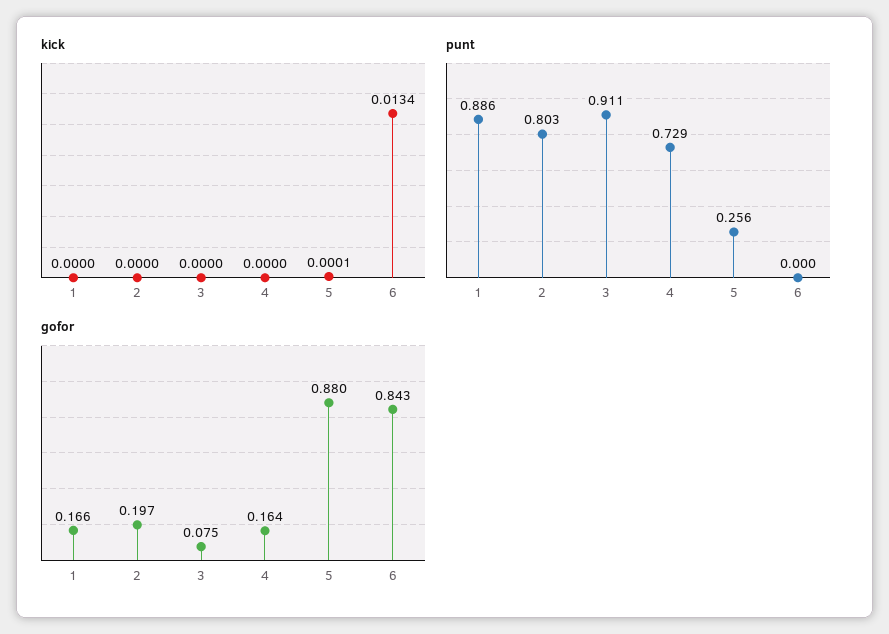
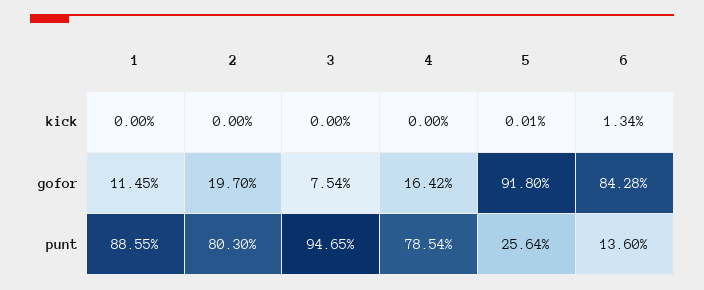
punt, 3: 0.911 -> 0.9465
punt, 4: 0.729 -> 0.7854
punt, 6: 0 -> 0.136
gofor, 1: 0.166 -> 0.1145
gofor, 5: 0.88 -> 0.918

